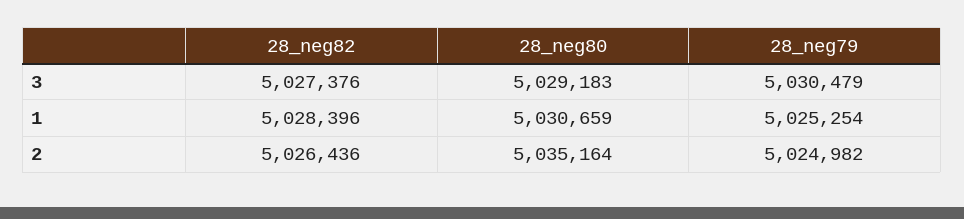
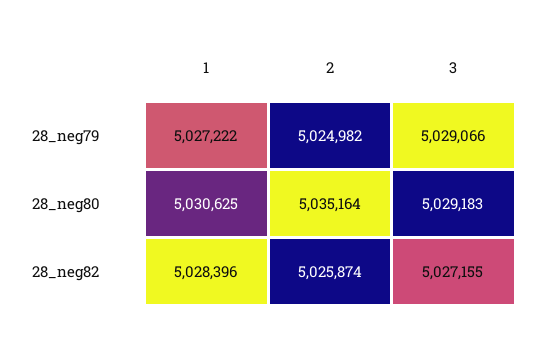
28_neg82, 3: 5027376 -> 5027155
28_neg79, 3: 5030479 -> 5029066
28_neg80, 1: 5030659 -> 5030625
28_neg79, 1: 5025254 -> 5027222
28_neg82, 2: 5026436 -> 5025874

